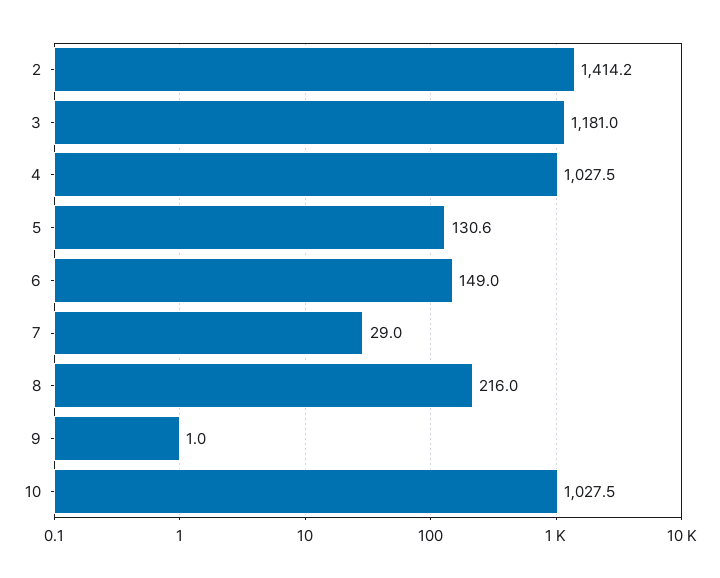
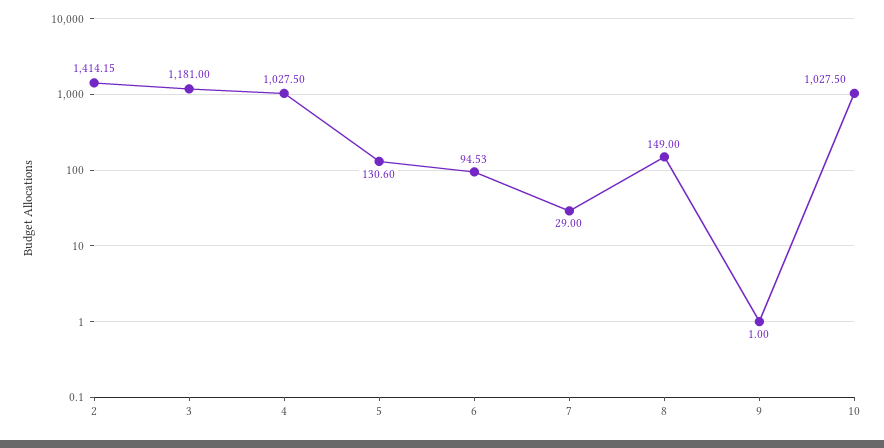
6: 149 -> 94.53
8: 216 -> 149

